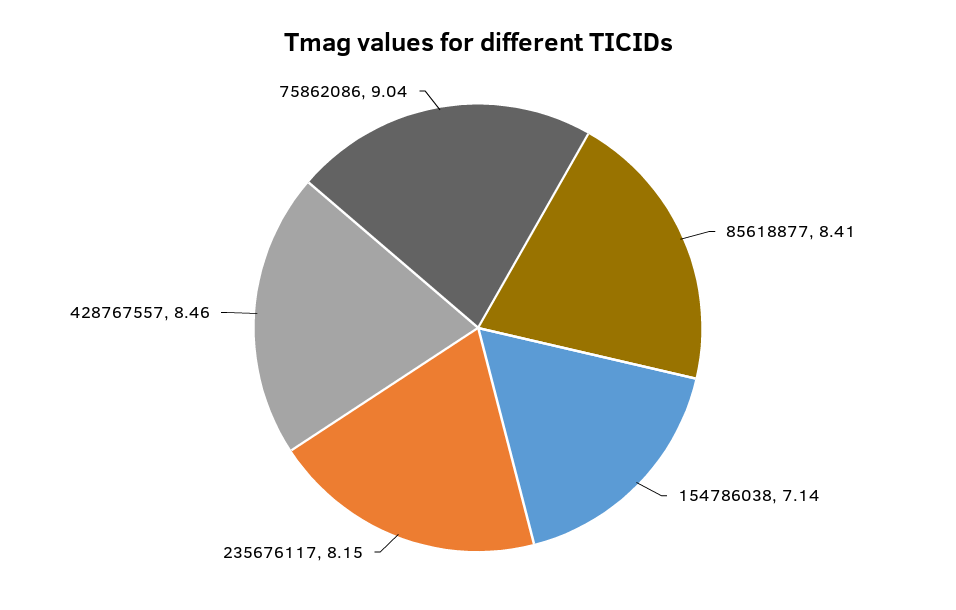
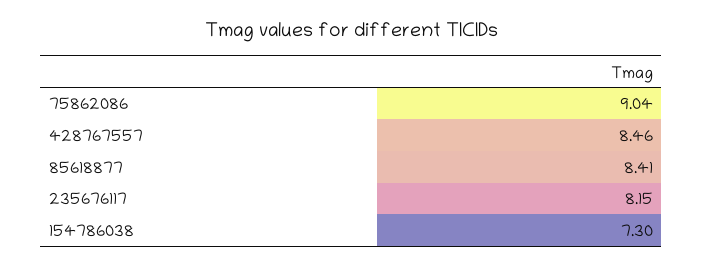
154786038: 7.14 -> 7.3

